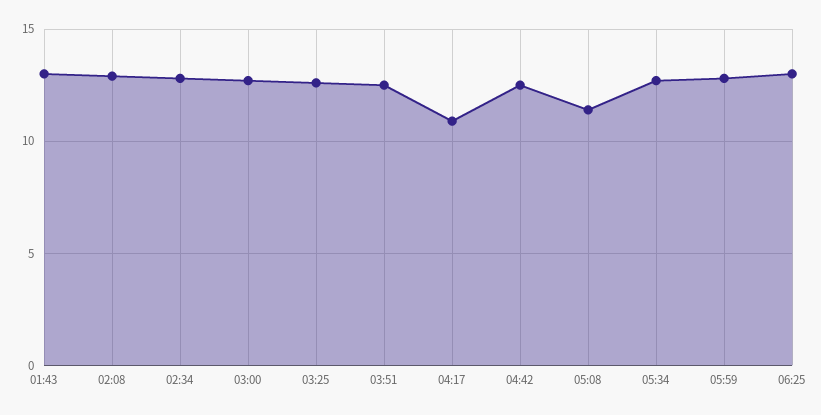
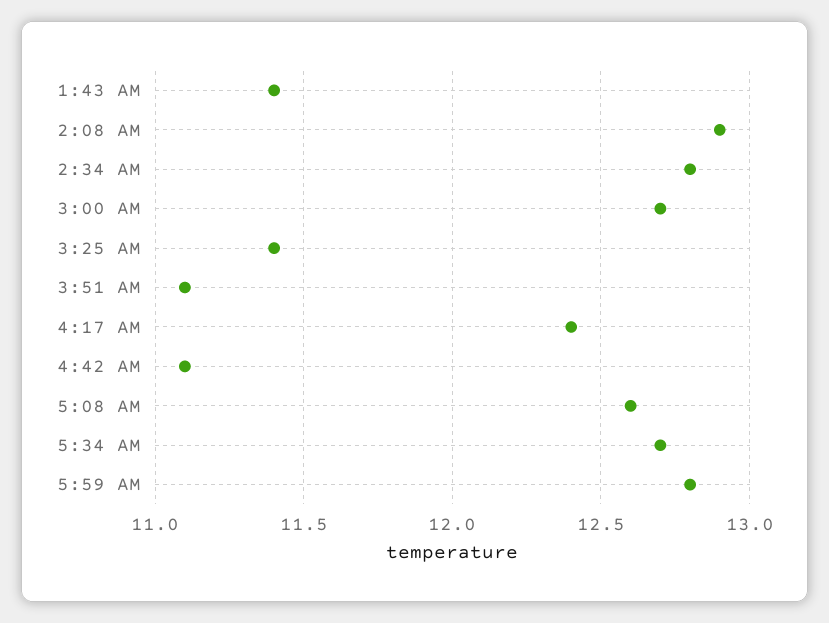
01:43: 13 -> 11.4
03:25: 12.5 -> 11.4
03:51: 12.5 -> 11.1
04:17: 11 -> 12.4
04:42: 12.5 -> 11.1
05:08: 11.5 -> 12.6
06:25: 13 -> none

